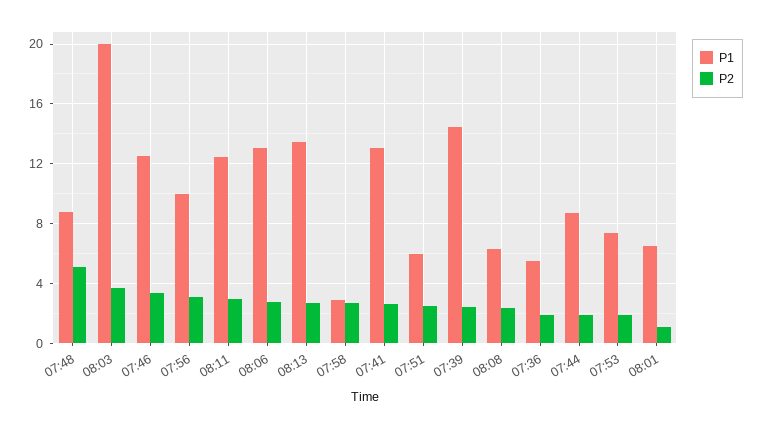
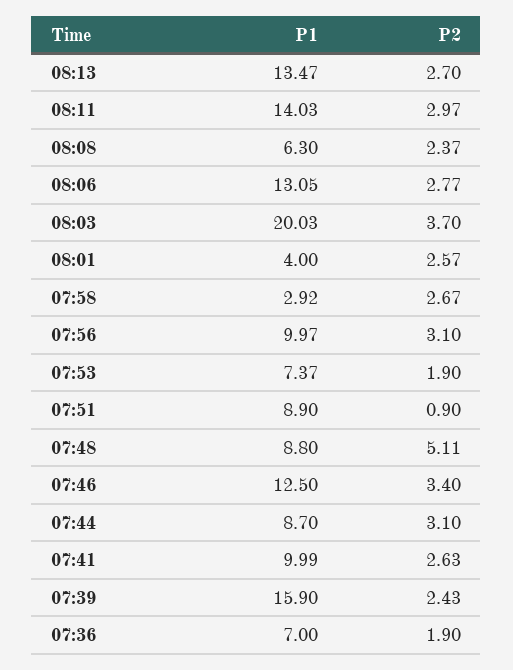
P1, 08:11: 12.5 -> 14.03
P1, 07:41: 13 -> 9.99
P1, 07:51: 6 -> 8.9
P2, 07:51: 2.5 -> 0.9
P1, 07:39: 14.5 -> 15.9
P1, 07:36: 5.5 -> 7
P2, 07:44: 2 -> 3.1
P1, 08:01: 6.5 -> 4
P2, 08:01: 1 -> 2.57

